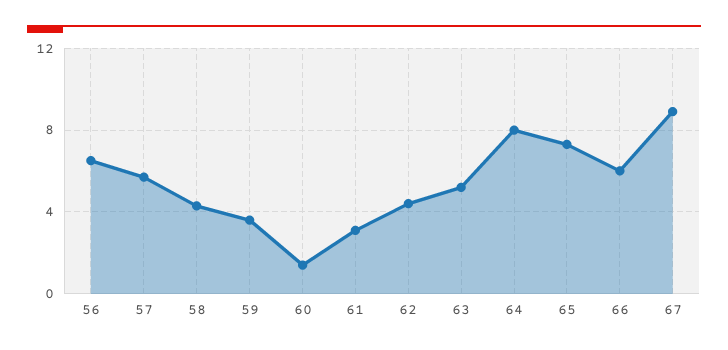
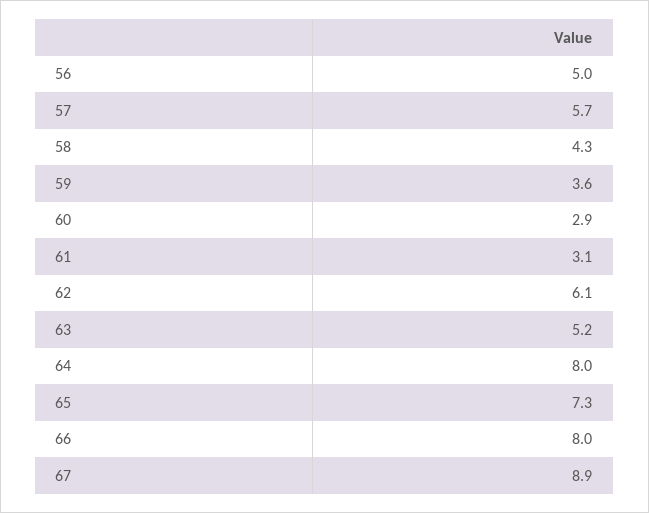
56: 6.5 -> 5
60: 1.5 -> 2.9
62: 4.5 -> 6.1
66: 6 -> 8

